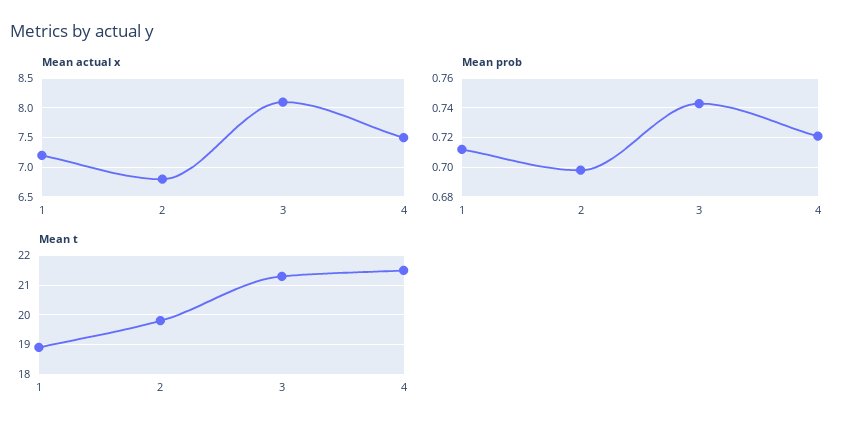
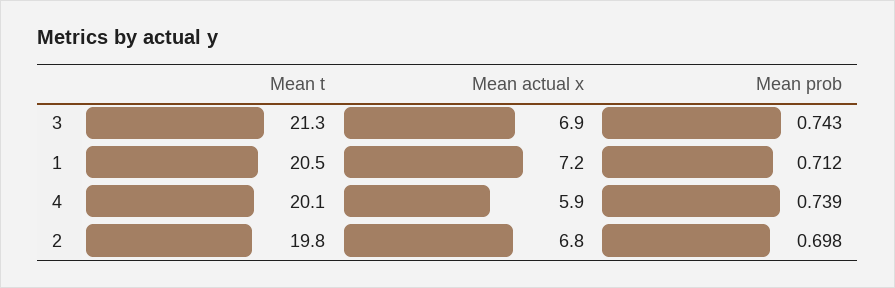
Mean actual x, 3: 8 -> 6.9
Mean actual x, 4: 7.5 -> 5.9
Mean prob, 4: 0.72 -> 0.739
Mean t, 1: 19 -> 20.5
Mean t, 4: 21.5 -> 20.1

